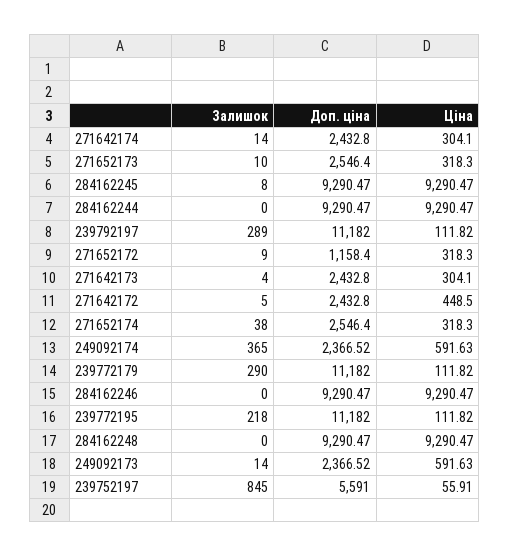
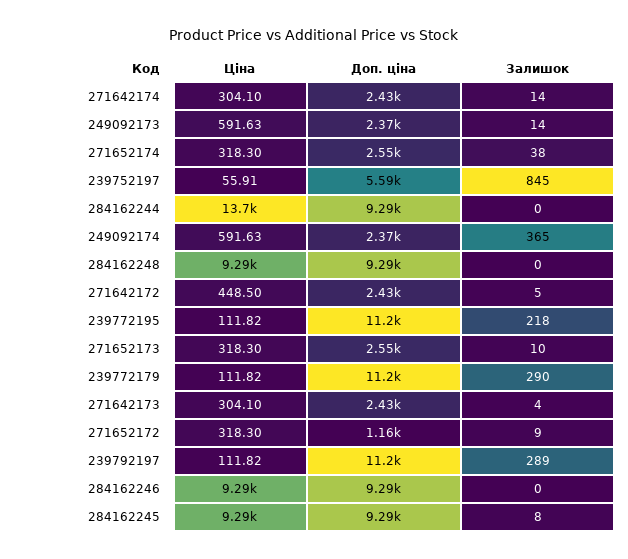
Ціна, 284162244: 9290.47 -> 13700

